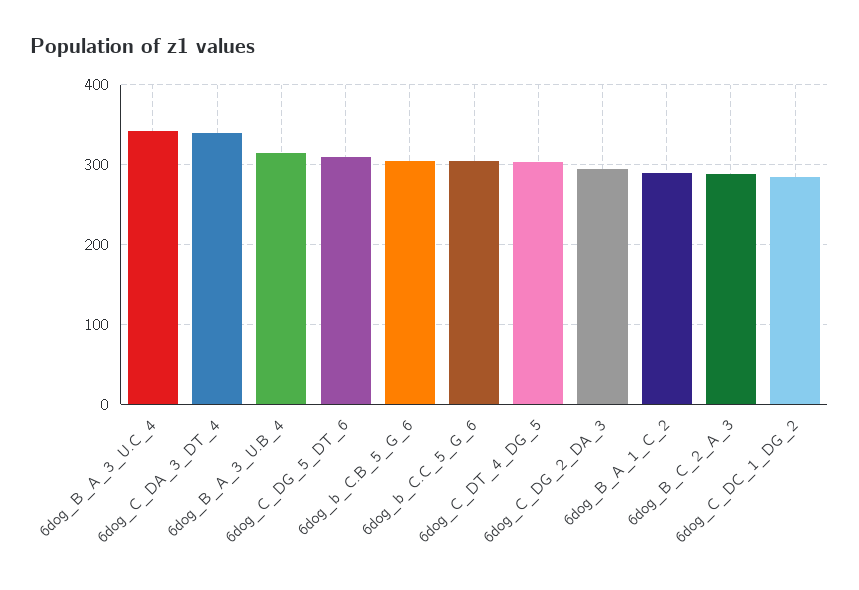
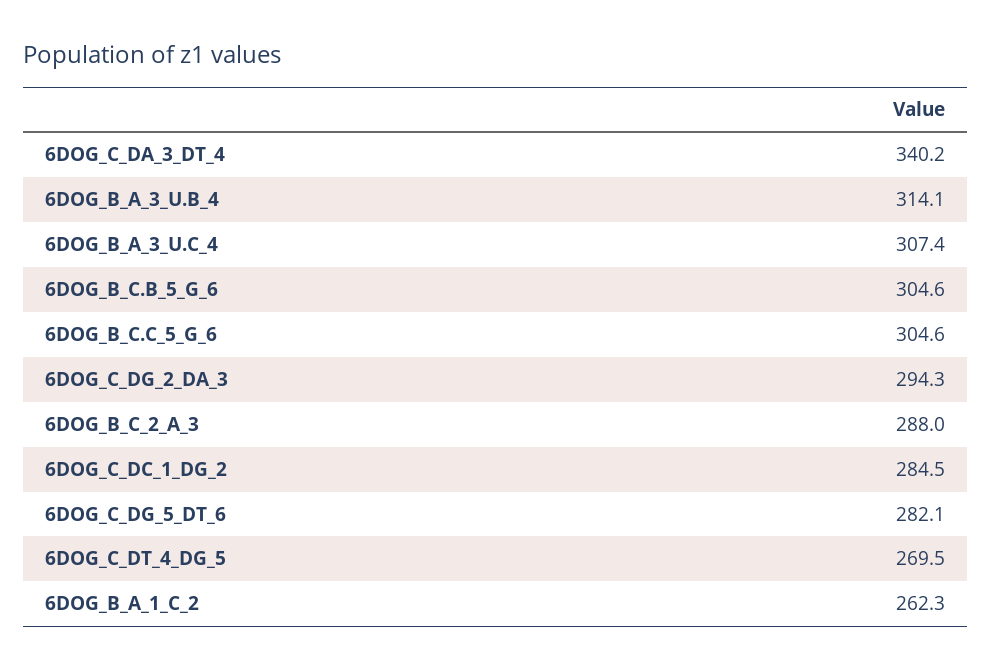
6dog_B_A_3_U.C_4: 340 -> 307.4
6dog_C_DG_5_DT_6: 310 -> 282.1
6dog_C_DT_4_DG_5: 300 -> 269.5
6dog_B_A_1_C_2: 290 -> 262.3

